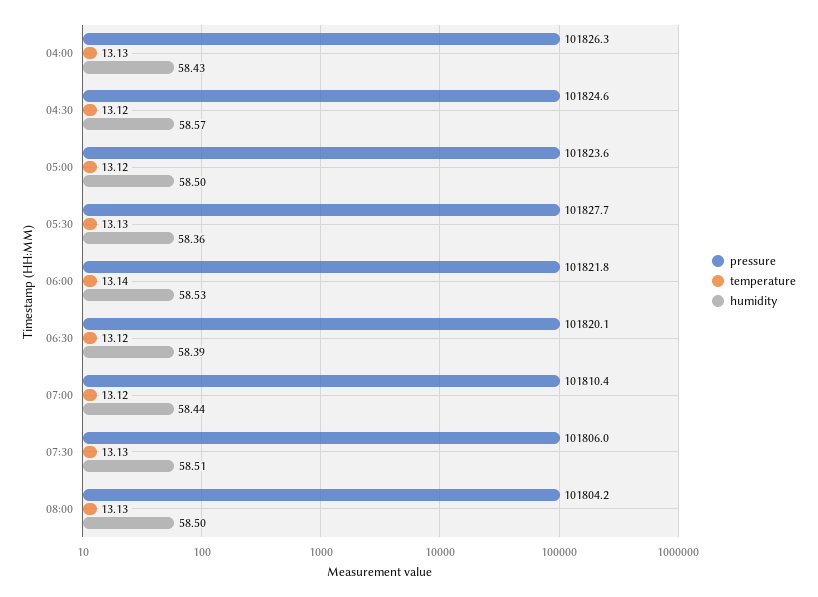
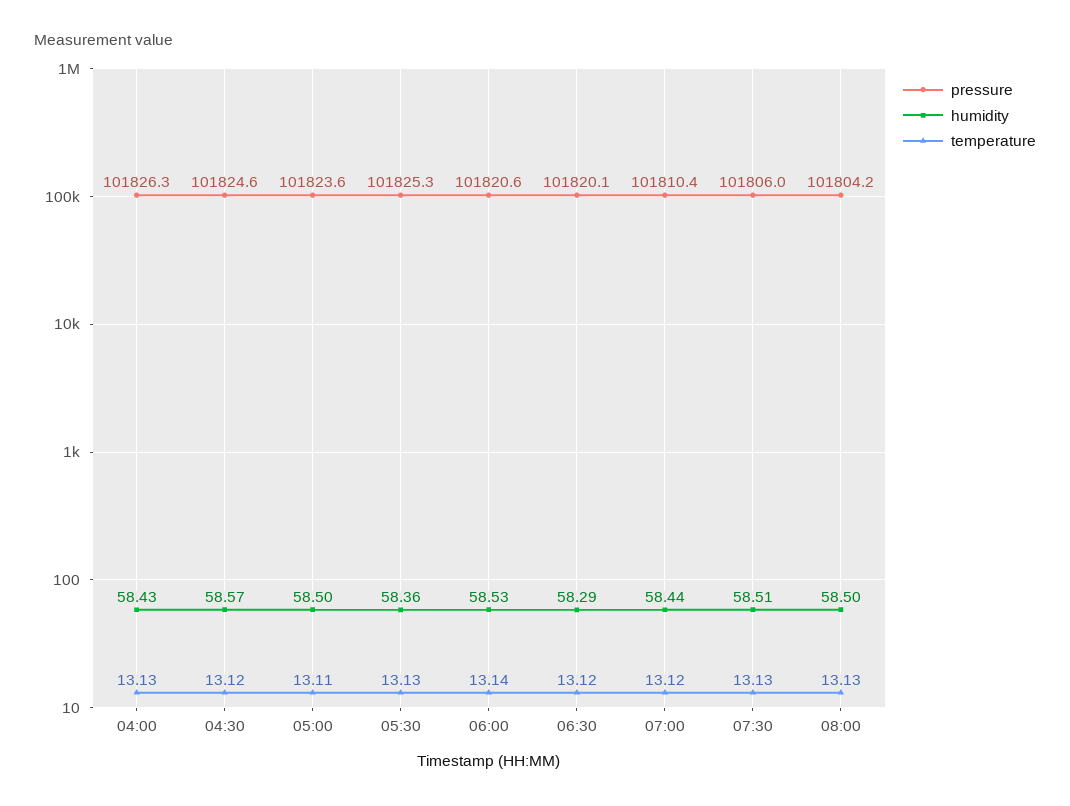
temperature, 05:00: 13.12 -> 13.11
pressure, 05:30: 101827.7 -> 101825.3
pressure, 06:00: 101821.8 -> 101820.6
humidity, 06:30: 58.39 -> 58.29

